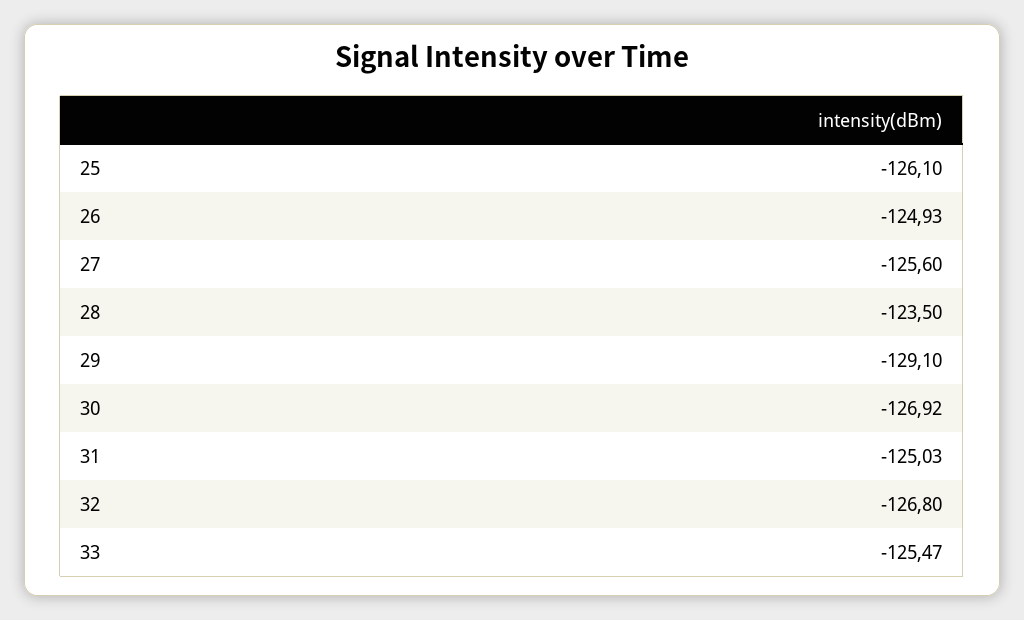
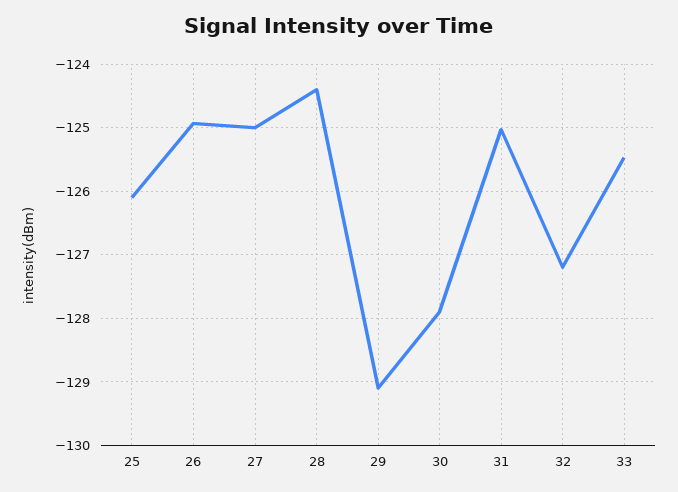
27: -125.6 -> -125
28: -123.5 -> -124.4
30: -126.92 -> -127.9
32: -126.8 -> -127.2

